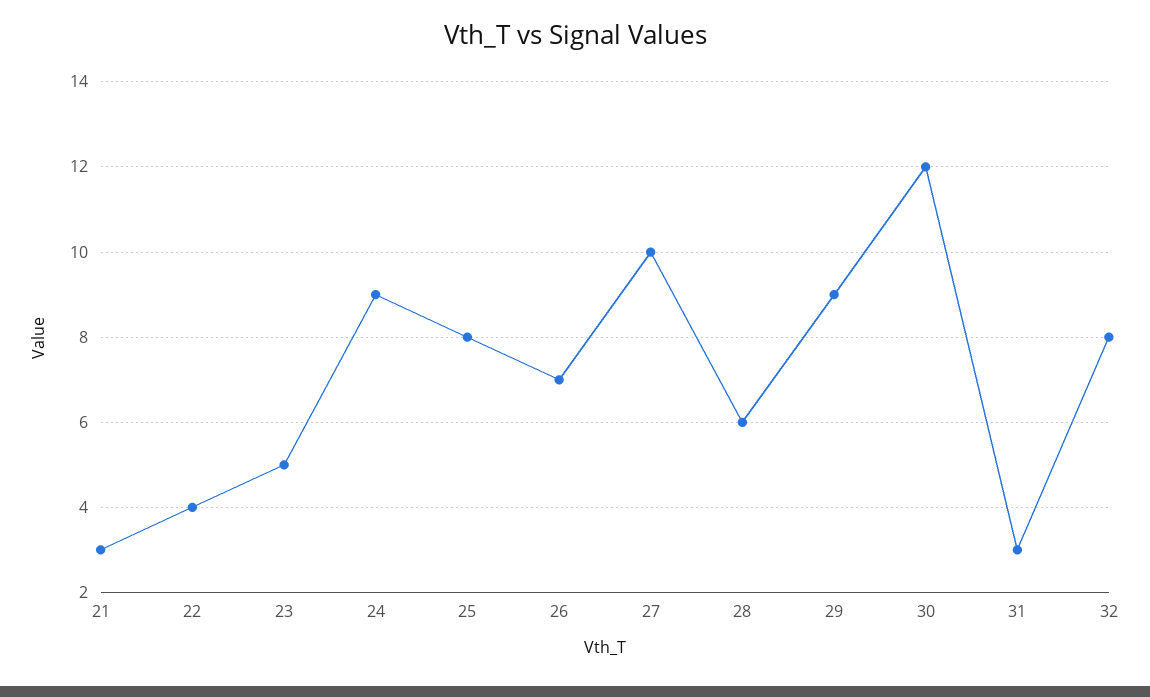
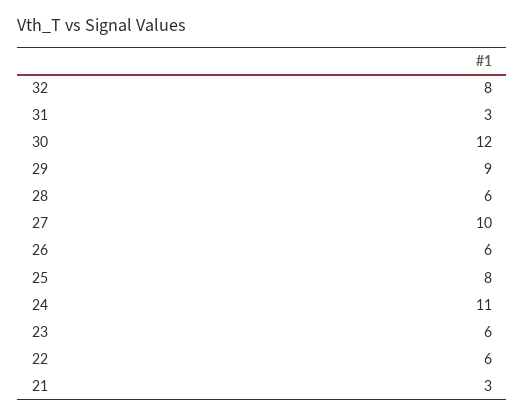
22: 4 -> 6
23: 5 -> 6
24: 9 -> 11
26: 7 -> 6

